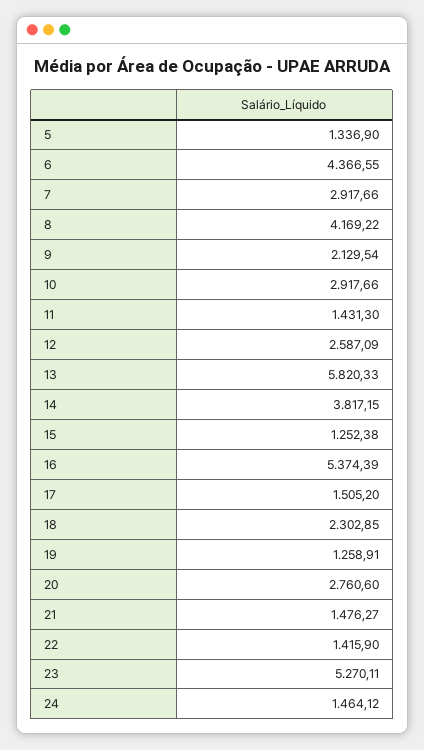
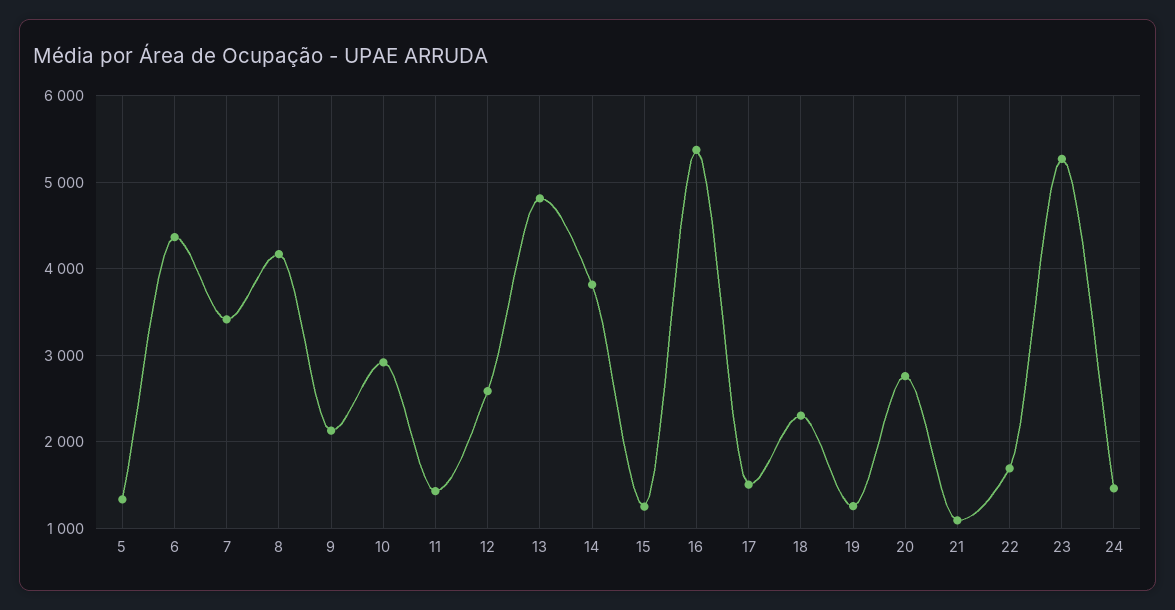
7: 2917.66 -> 3400
13: 5820.33 -> 4800
21: 1476.27 -> 1100
22: 1415.9 -> 1700

